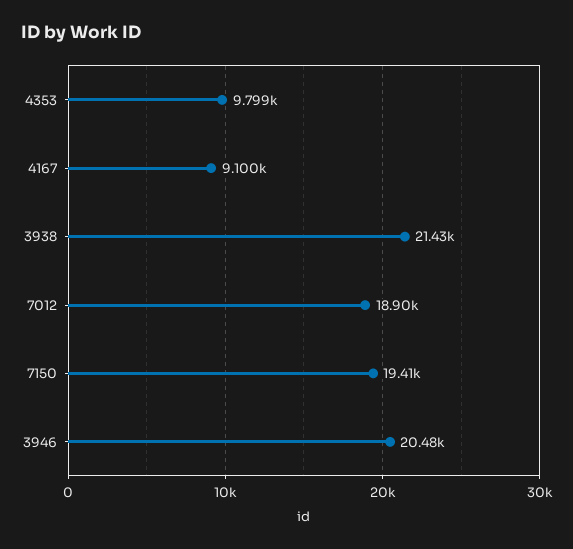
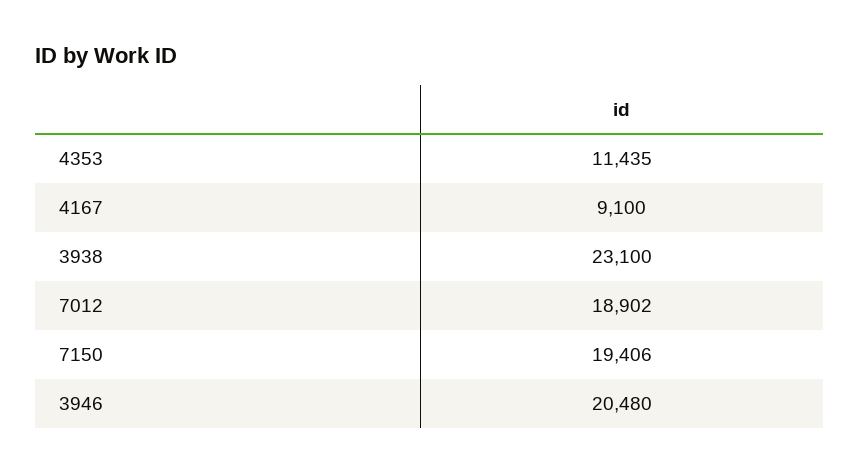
4353: 9799 -> 11435
3938: 21430 -> 23100

